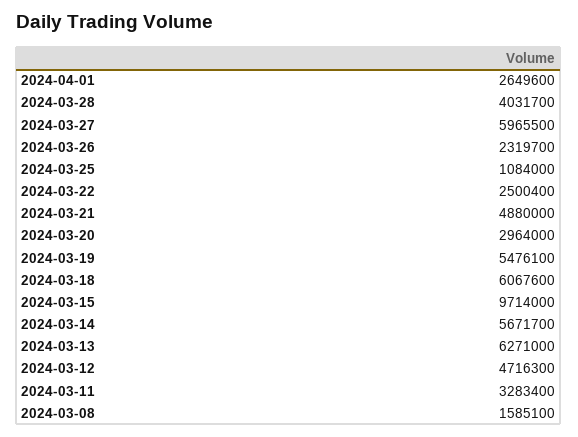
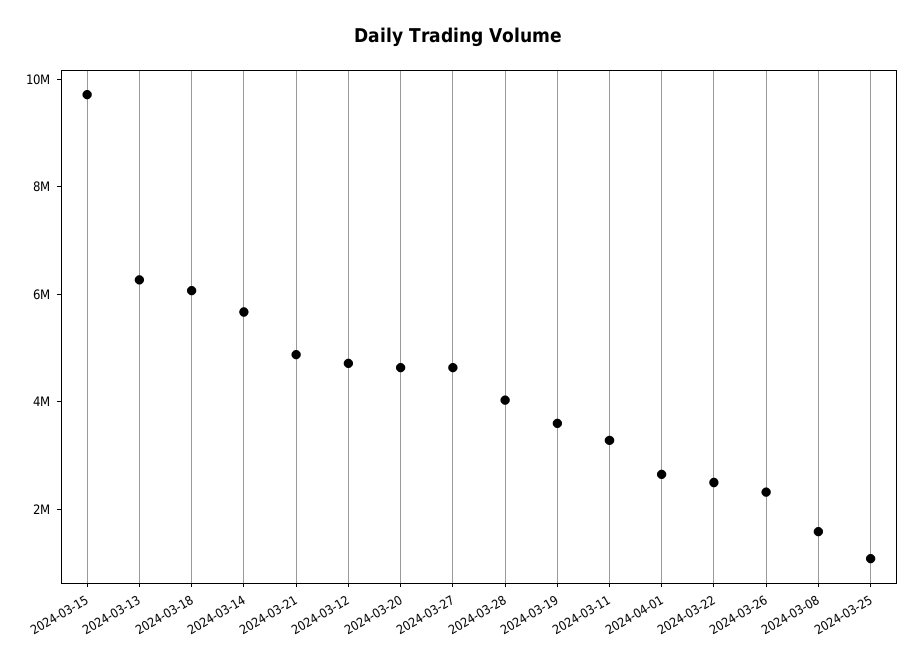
2024-03-27: 5965500 -> 4500000
2024-03-20: 2964000 -> 4500000
2024-03-19: 5476100 -> 3500000

